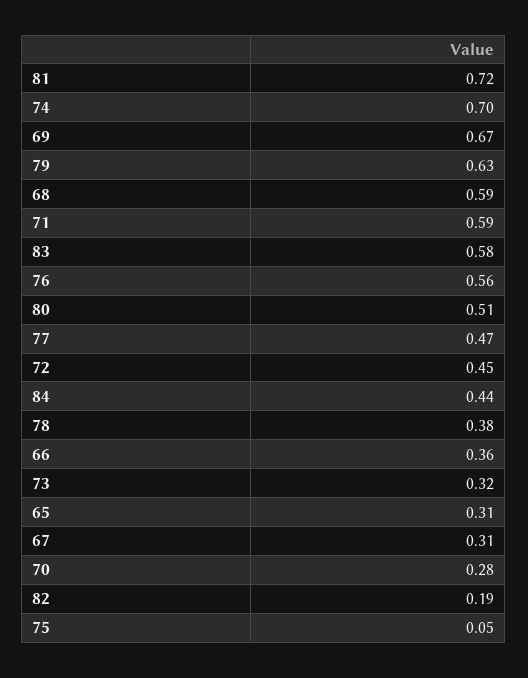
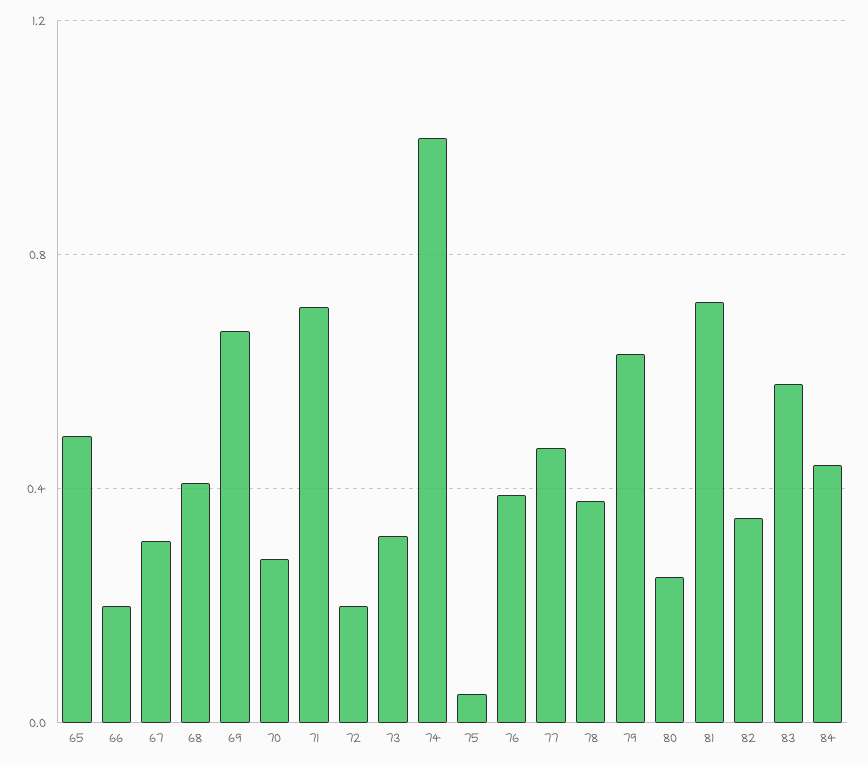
74: 0.7 -> 1
68: 0.59 -> 0.4
71: 0.59 -> 0.7
76: 0.56 -> 0.4
80: 0.51 -> 0.25
72: 0.45 -> 0.2
66: 0.36 -> 0.2
65: 0.31 -> 0.5
82: 0.19 -> 0.35

